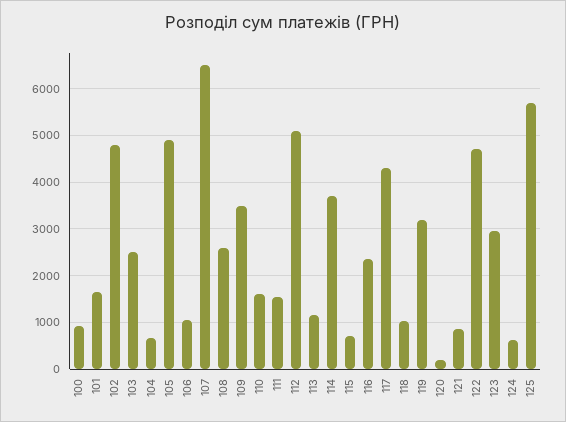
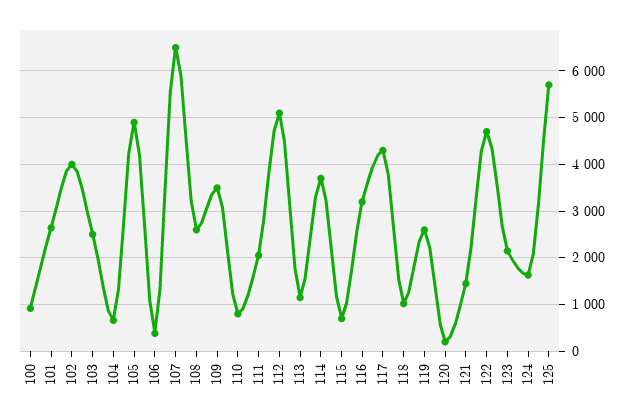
101: 1600 -> 2600
102: 4800 -> 4000
106: 1000 -> 400
110: 1600 -> 800
111: 1600 -> 2000
116: 2400 -> 3200
119: 3200 -> 2600
121: 800 -> 1400
123: 3000 -> 2200
124: 600 -> 1600

